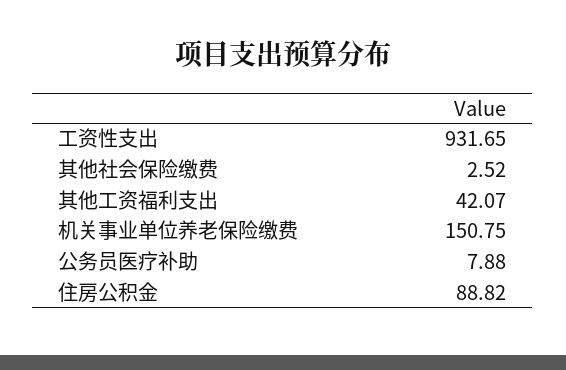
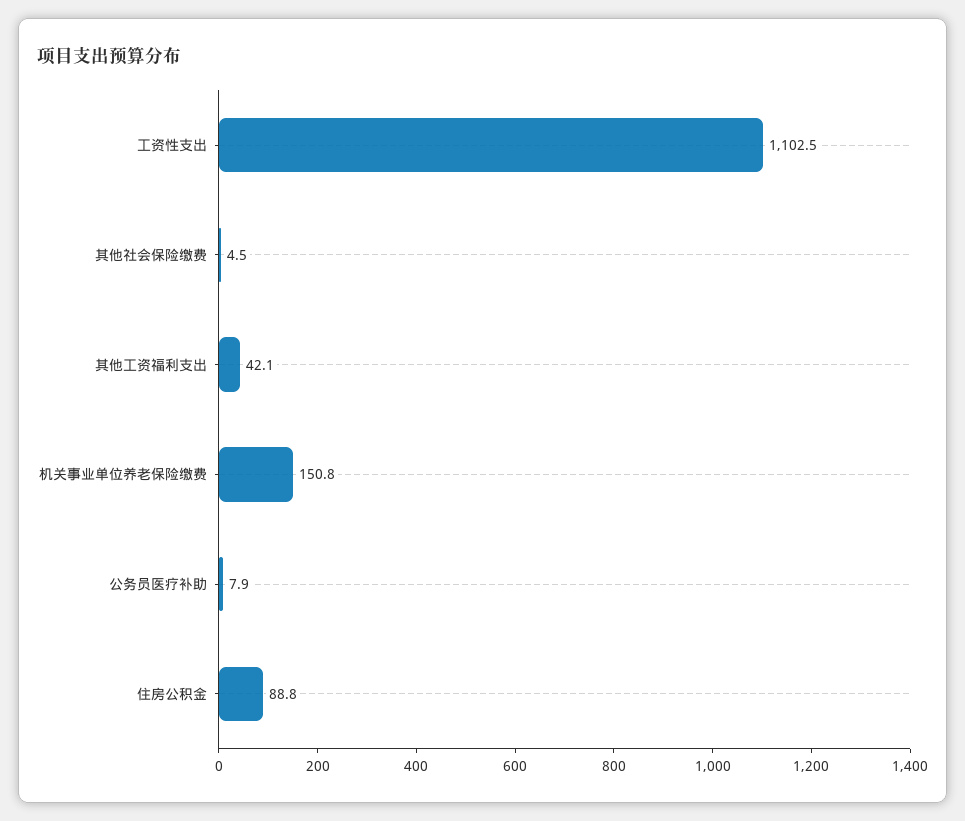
工资性支出: 931.65 -> 1102.5
其他社会保险缴费: 2.52 -> 4.5

